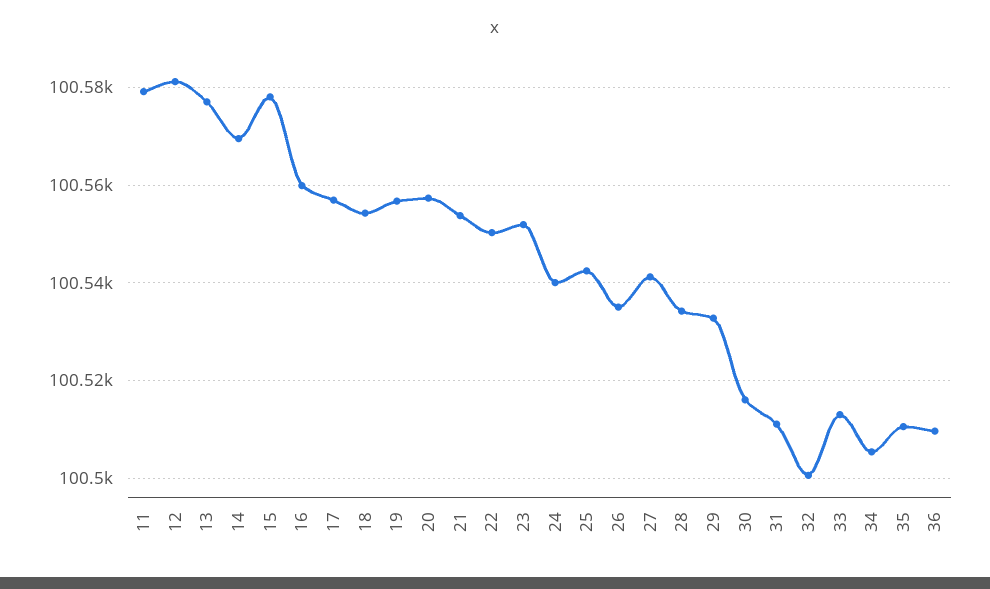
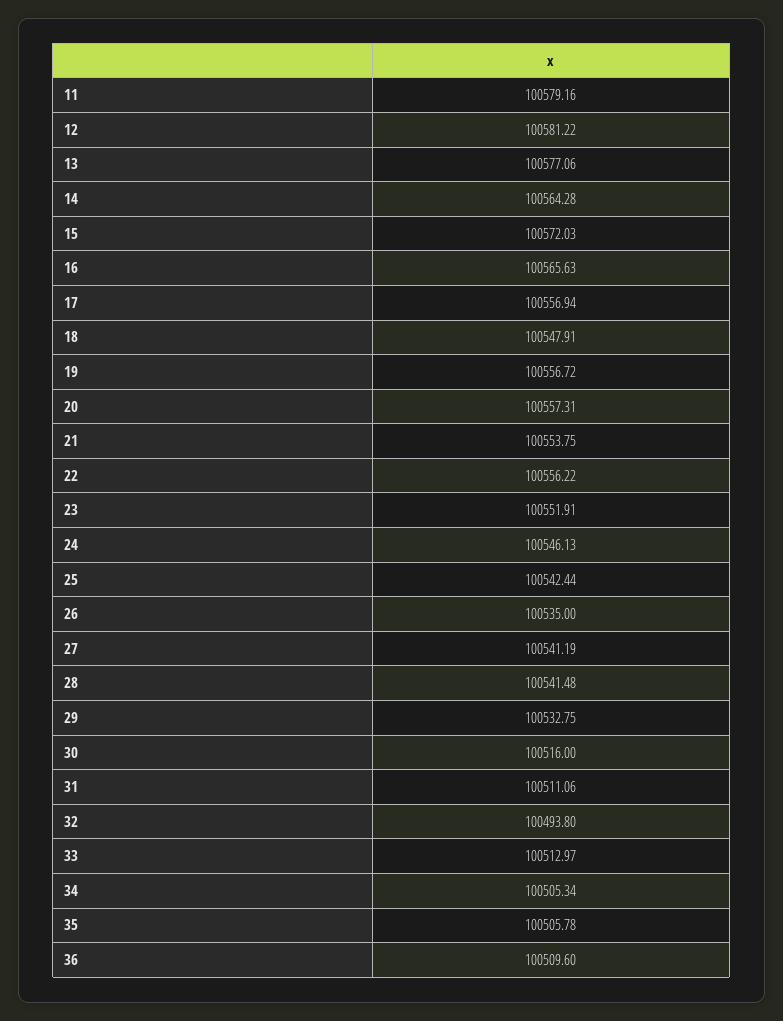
14: 100570 -> 100564.28
15: 100578 -> 100572.03
16: 100560 -> 100565.63
18: 100554 -> 100547.91
22: 100550 -> 100556.22
24: 100540 -> 100546.13
28: 100534 -> 100541.48
32: 100500 -> 100493.8
35: 100510 -> 100505.78

